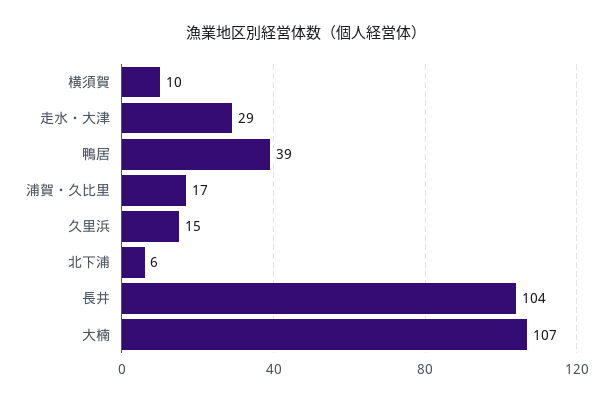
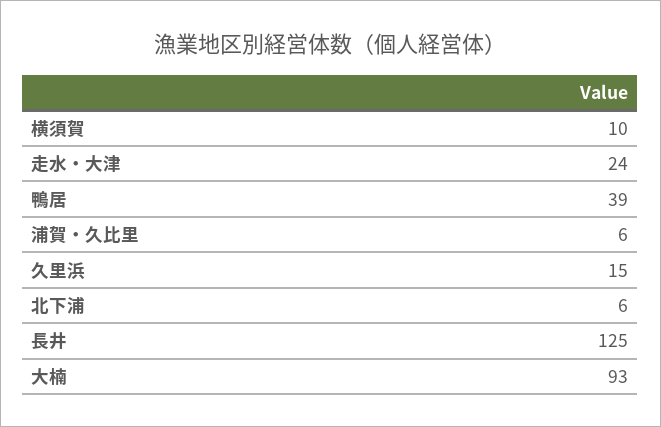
走水・大津: 29 -> 24
浦賀・久比里: 17 -> 6
長井: 104 -> 125
大楠: 107 -> 93

